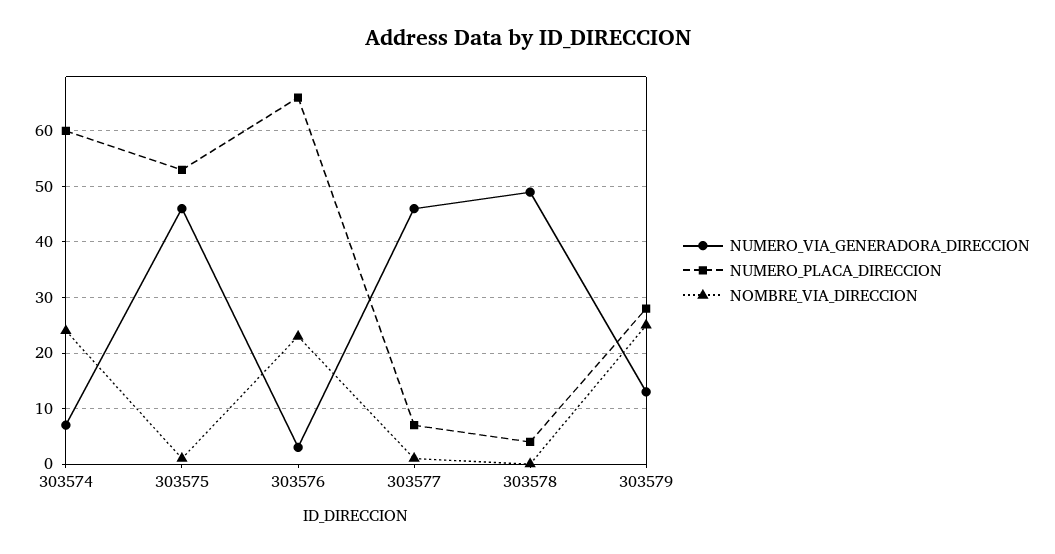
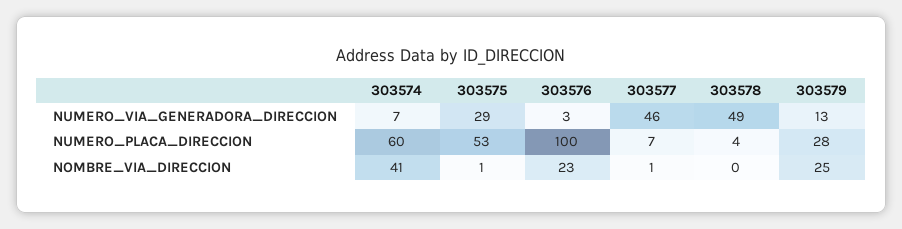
NOMBRE_VIA_DIRECCION, 303574: 25 -> 41
NUMERO_VIA_GENERADORA_DIRECCION, 303575: 45 -> 29
NUMERO_PLACA_DIRECCION, 303576: 65 -> 100

